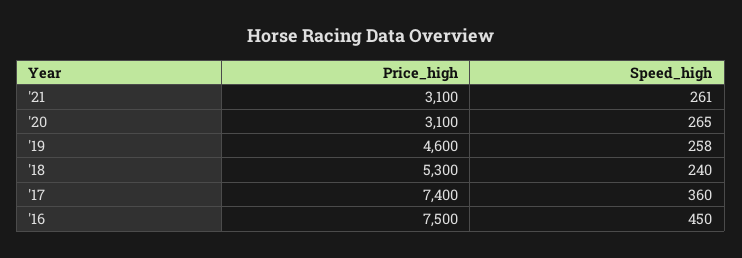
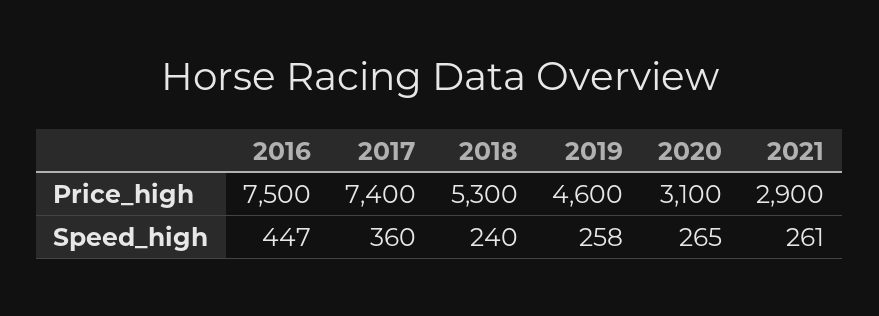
Price_high, '21: 3100 -> 2900
Speed_high, '16: 450 -> 447

